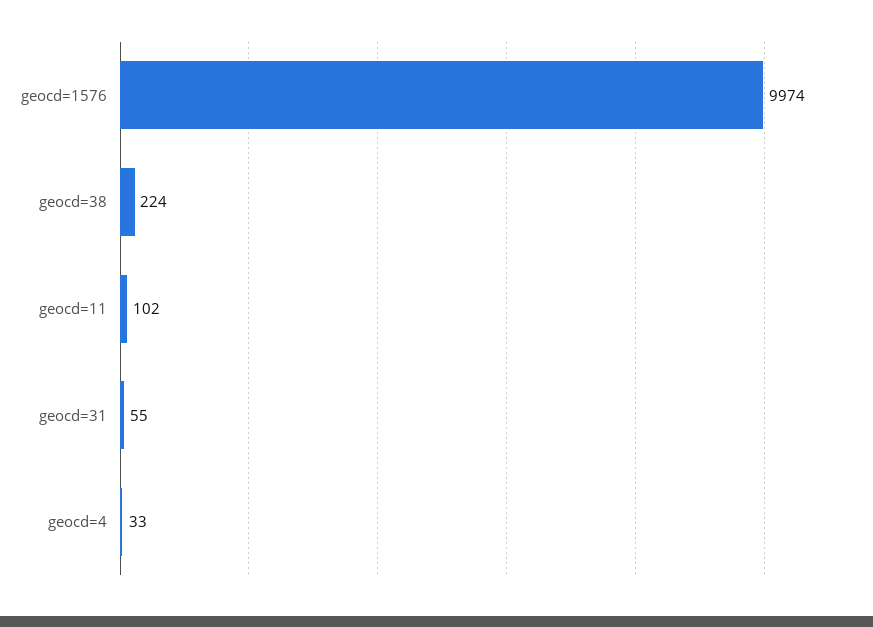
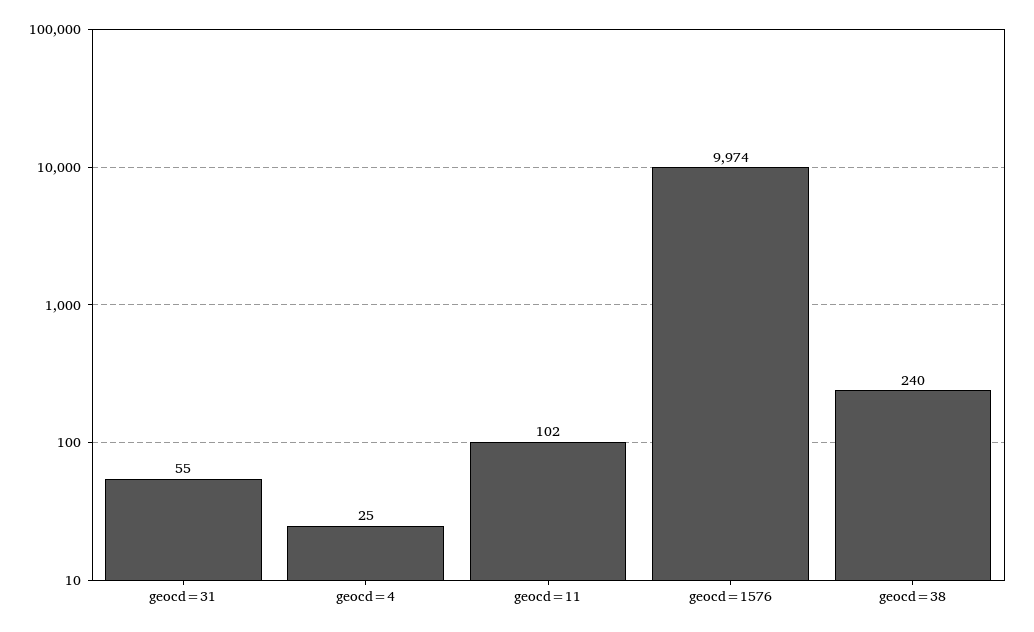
geocd=38: 224 -> 240
geocd=4: 33 -> 25

